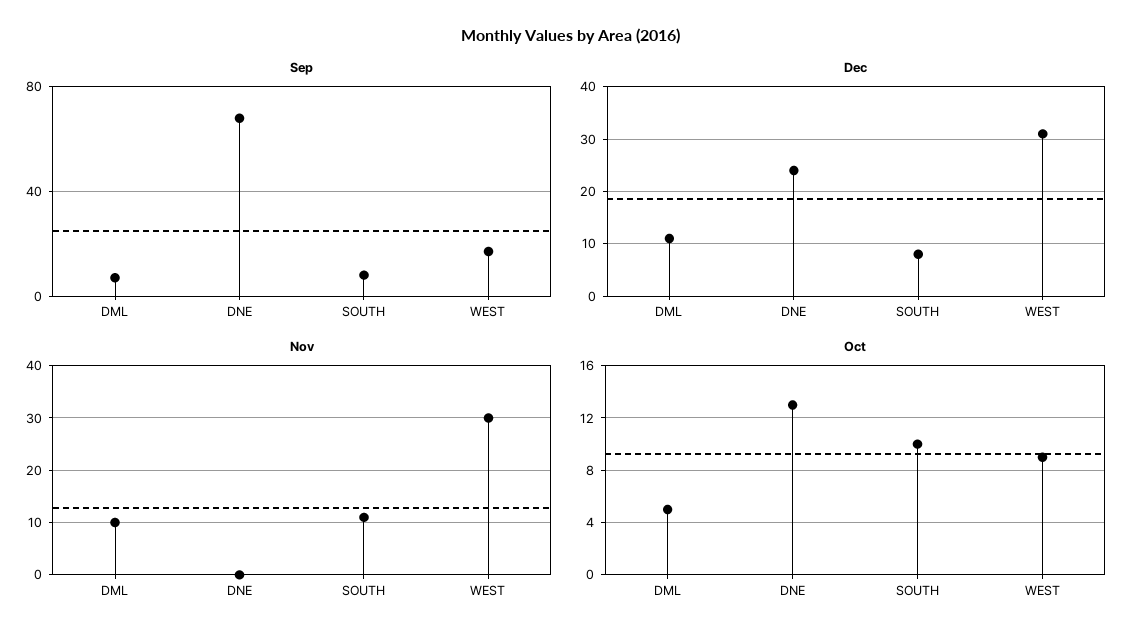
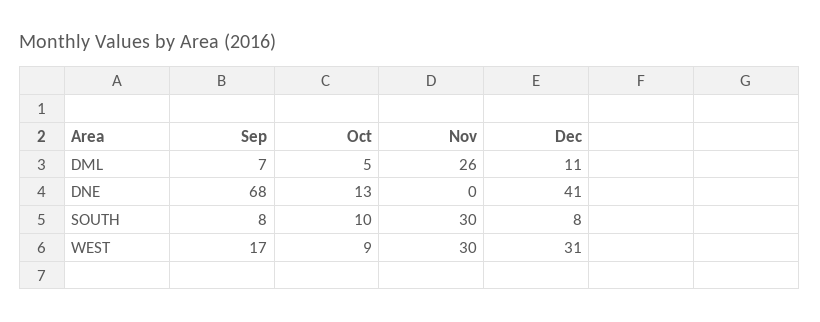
Dec, DNE: 25 -> 41
Nov, DML: 10 -> 26
Nov, SOUTH: 10 -> 30

